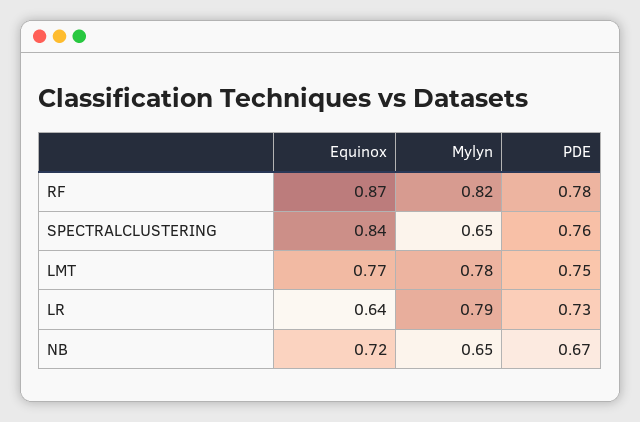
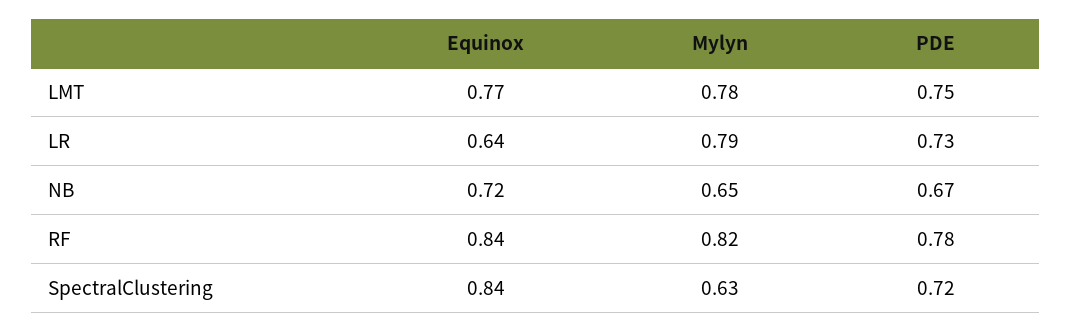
Equinox, RF: 0.87 -> 0.84
Mylyn, SPECTRALCLUSTERING: 0.65 -> 0.63
PDE, SPECTRALCLUSTERING: 0.76 -> 0.72

